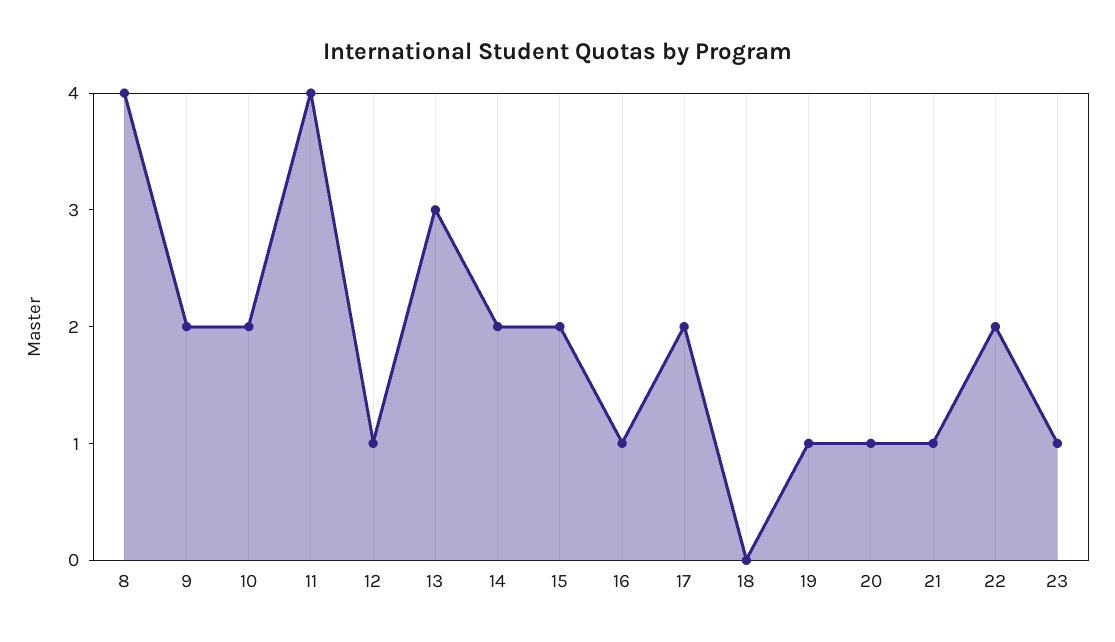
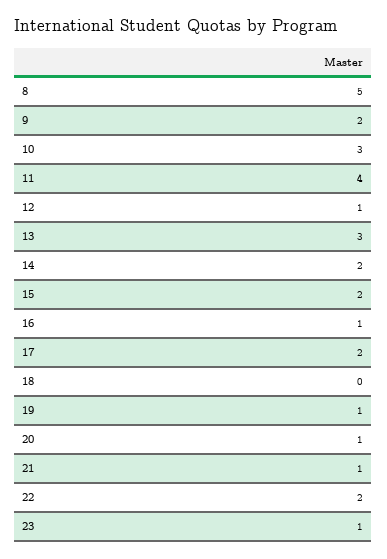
8: 4 -> 5
10: 2 -> 3

